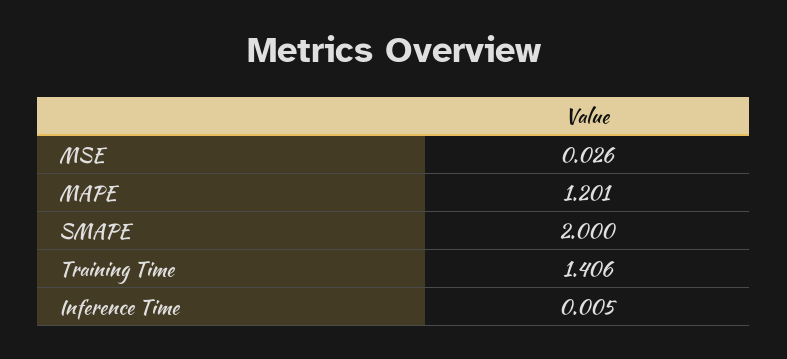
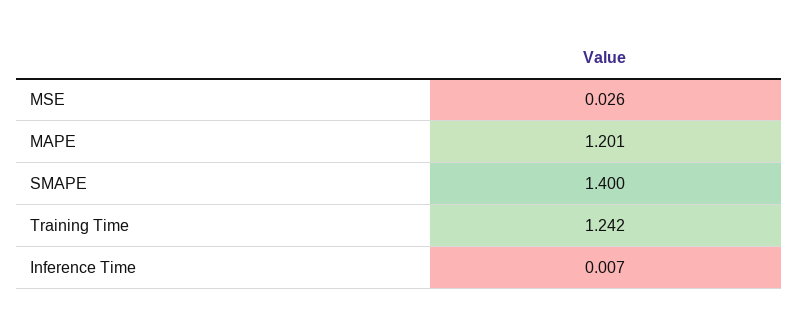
SMAPE: 2 -> 1.4
Training Time: 1.406 -> 1.242
Inference Time: 0.005 -> 0.007

